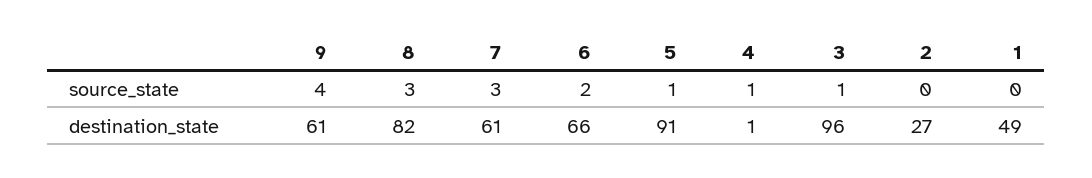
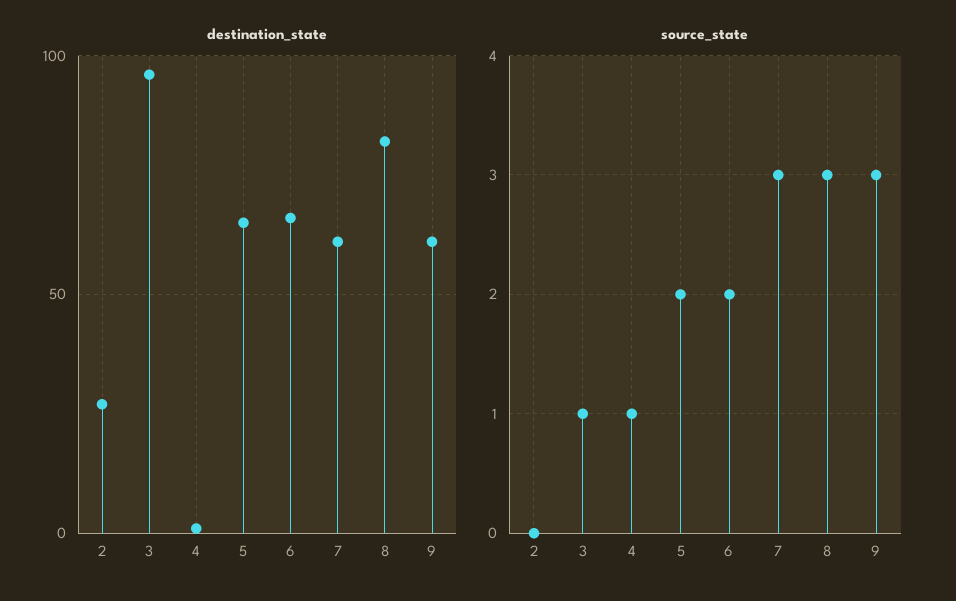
source_state, 9: 4 -> 3
source_state, 5: 1 -> 2
source_state, 1: 0 -> none
destination_state, 5: 91 -> 65
destination_state, 1: 49 -> none

